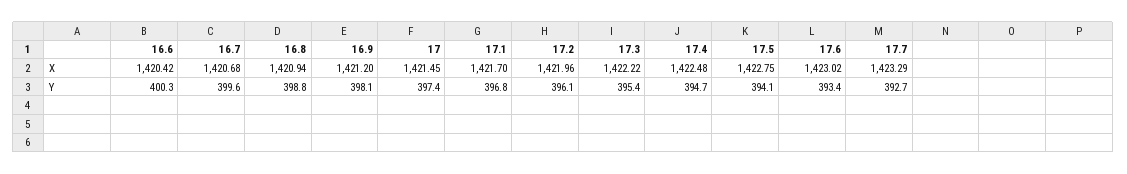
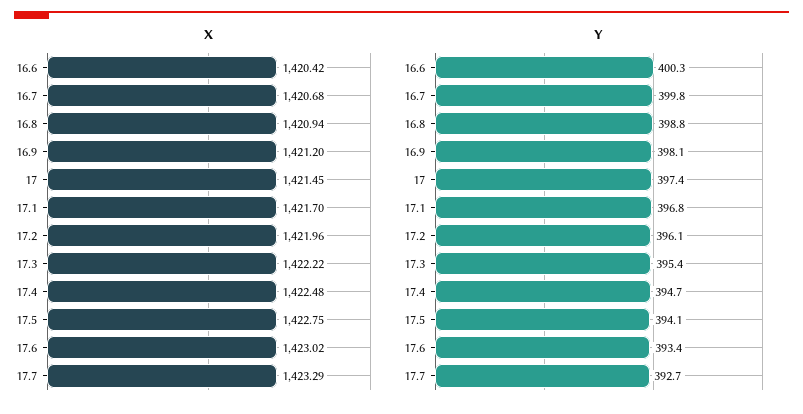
Y, 16.7: 399.6 -> 399.8

